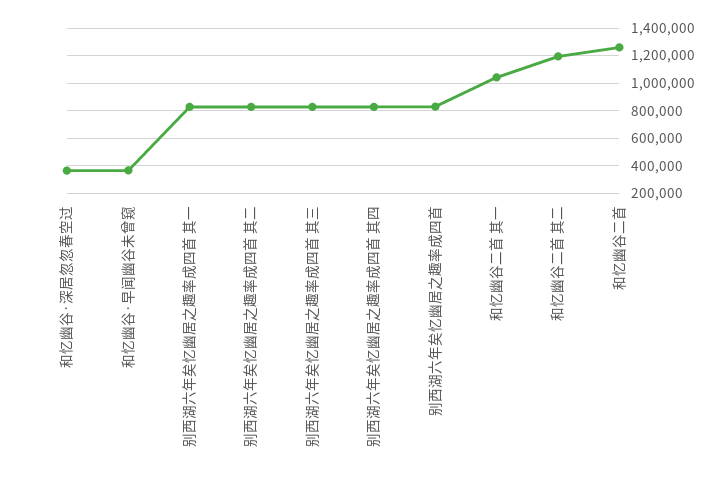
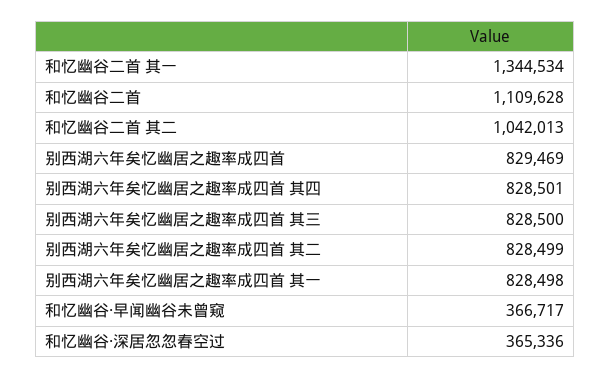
和忆幽谷二首 其一: 1050000 -> 1344534
和忆幽谷二首 其二: 1200000 -> 1042013
和忆幽谷二首: 1250000 -> 1109628

